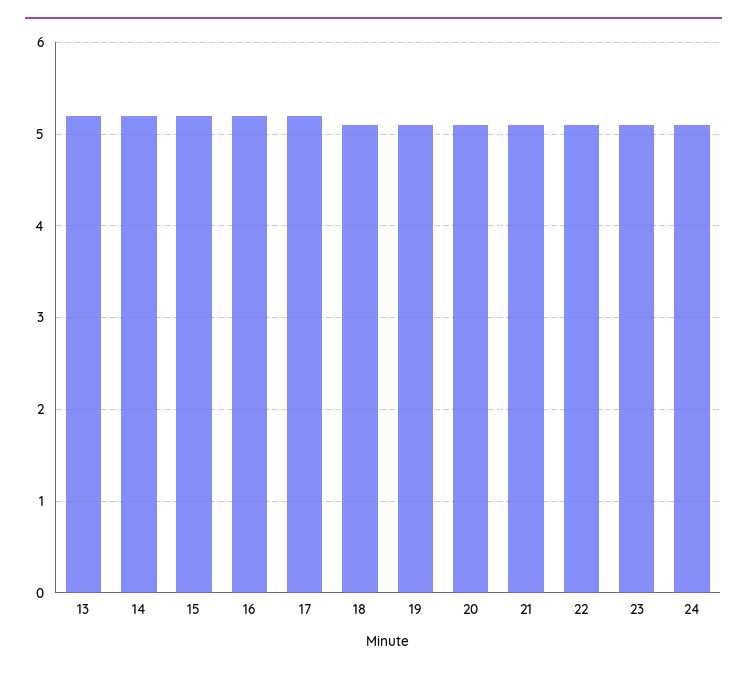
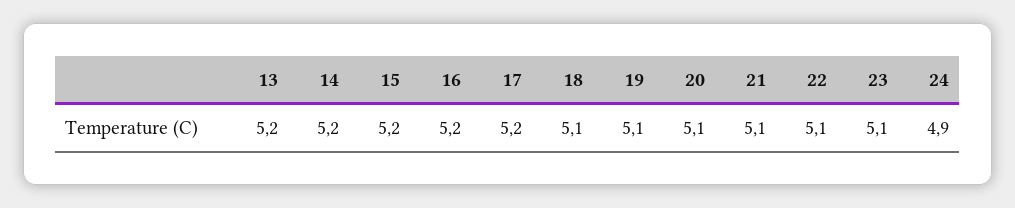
24: 5.1 -> 4.9

